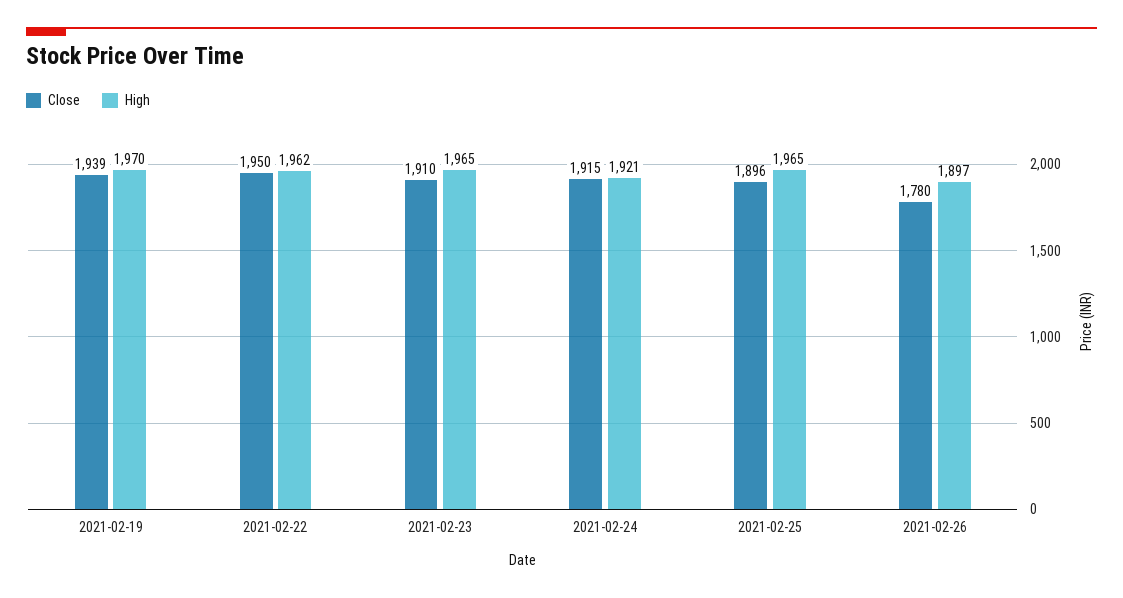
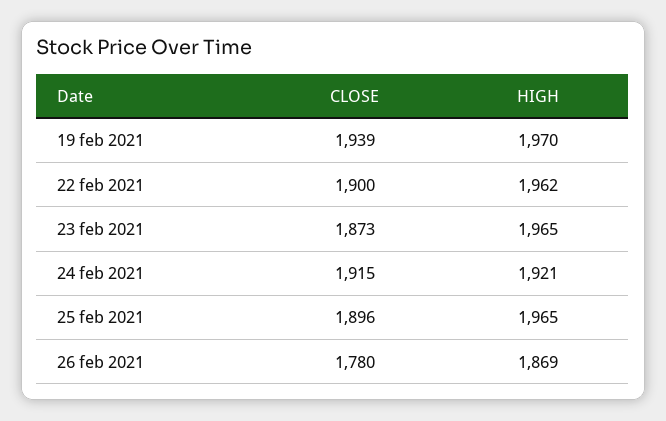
Close, 2021-02-22: 1950 -> 1900
Close, 2021-02-23: 1910 -> 1873
High, 2021-02-26: 1897 -> 1869

